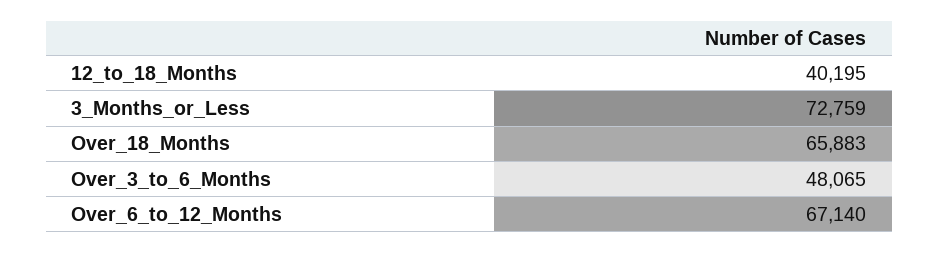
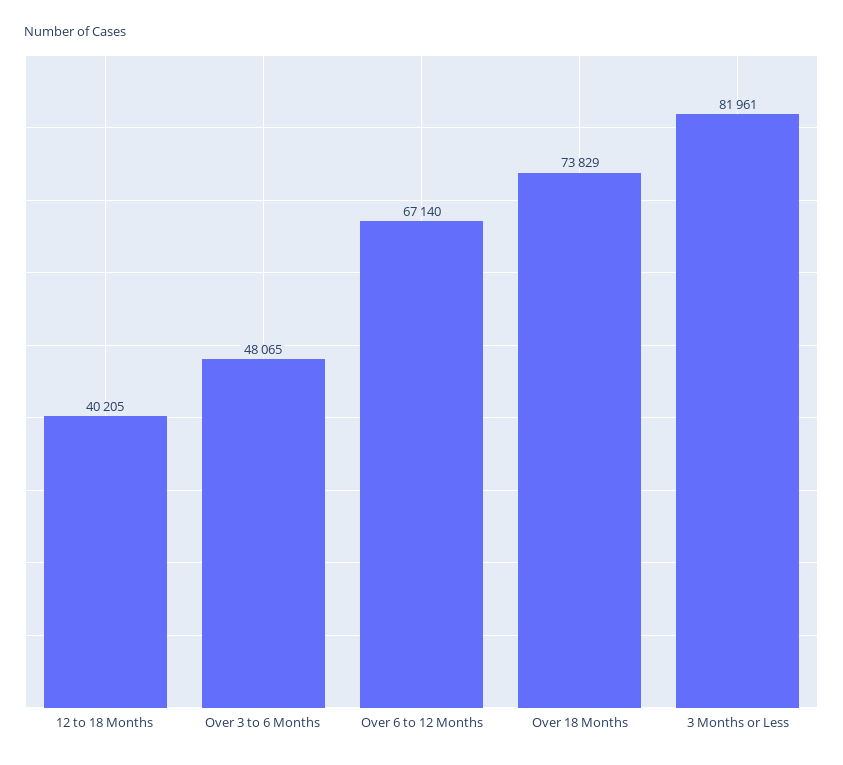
12_to_18_Months: 40195 -> 40205
3_Months_or_Less: 72759 -> 81961
Over_18_Months: 65883 -> 73829

